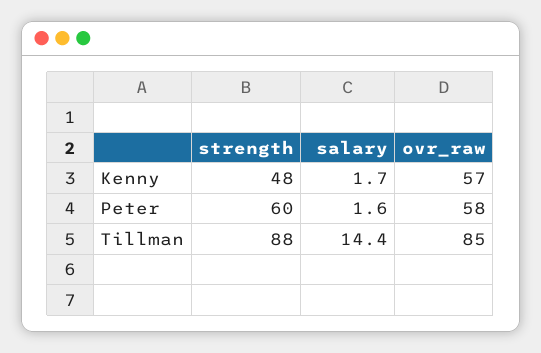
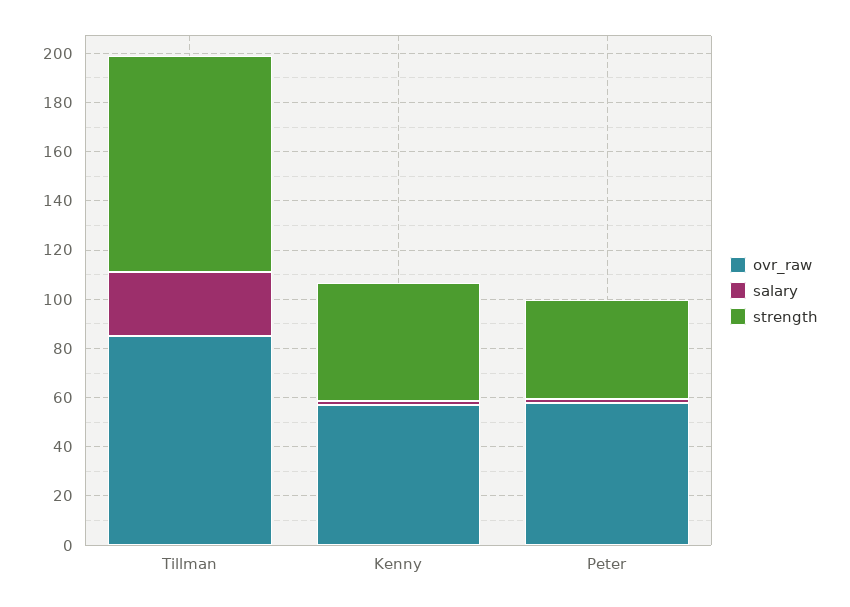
strength, Peter: 60 -> 40
salary, Tillman: 14.4 -> 25

